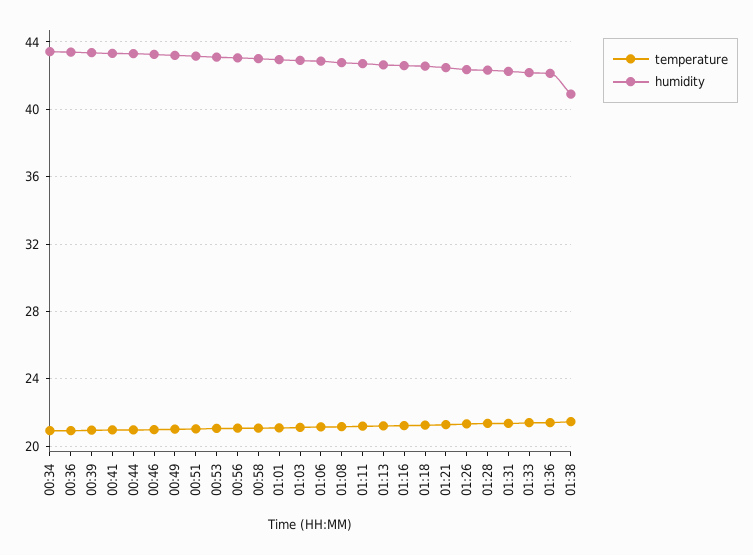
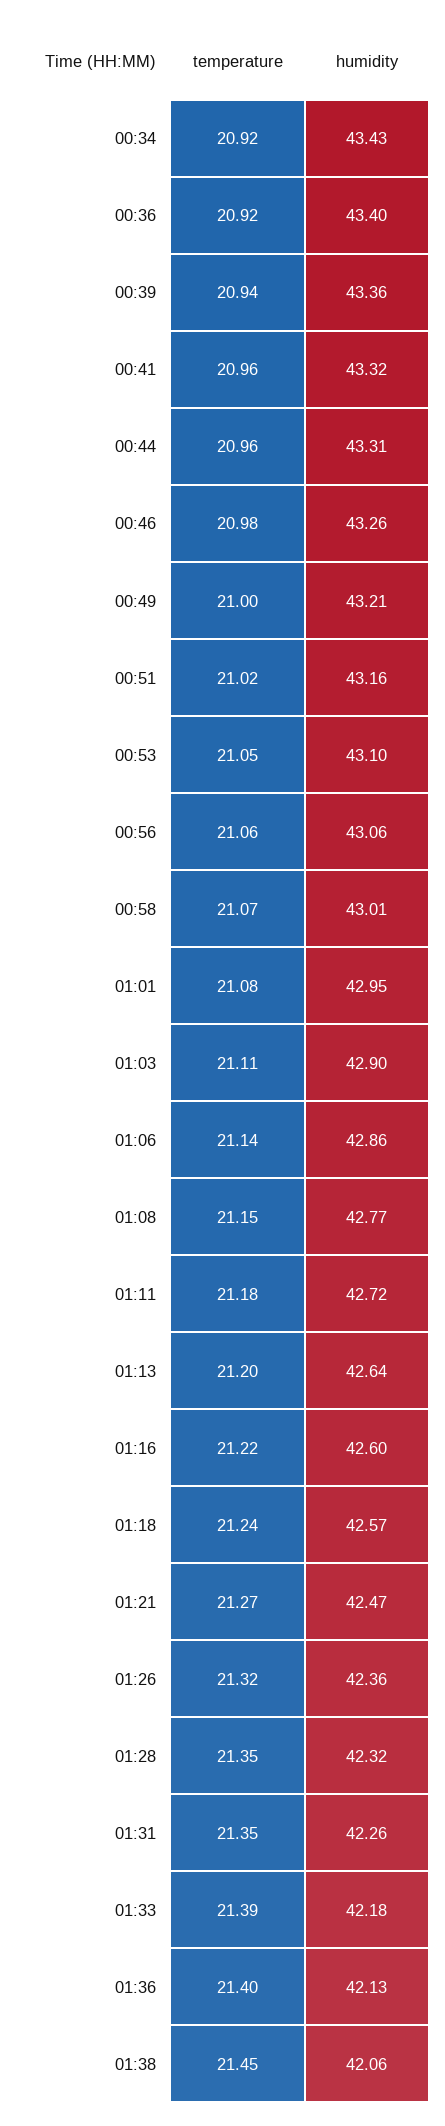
humidity, 01:38: 41 -> 42.06

